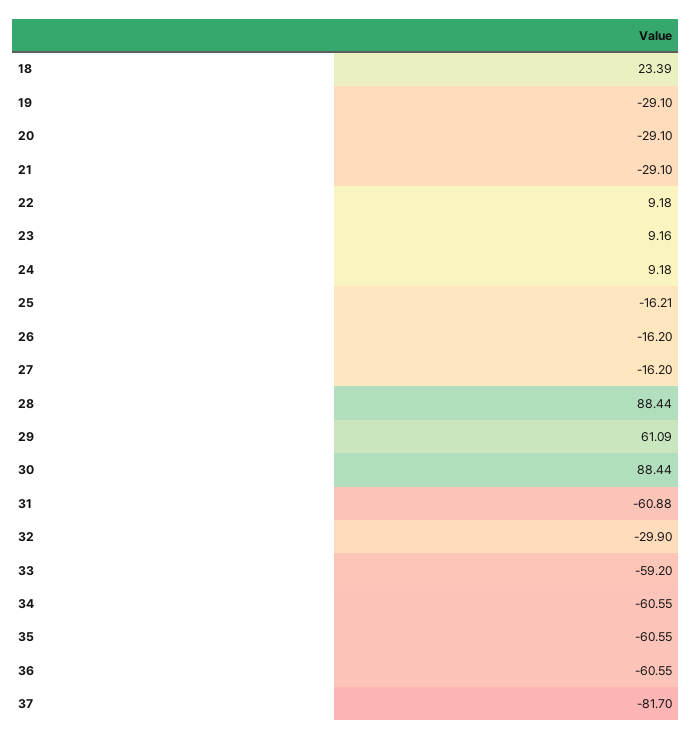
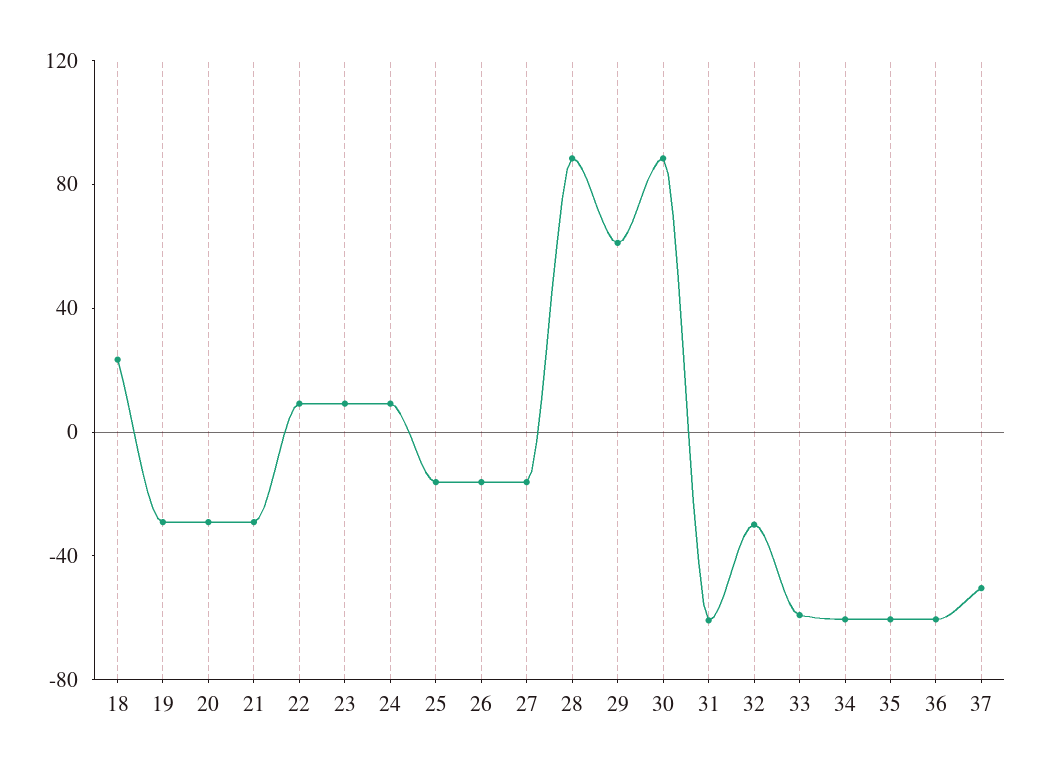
37: -81.7 -> -50

